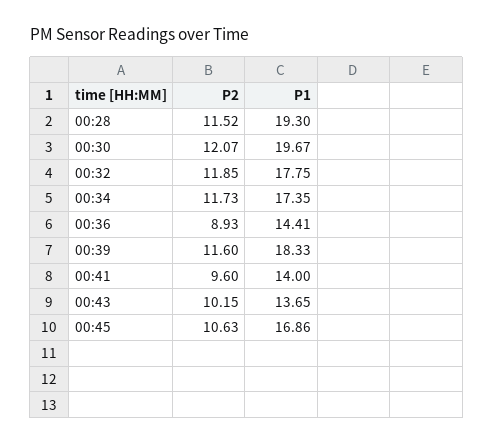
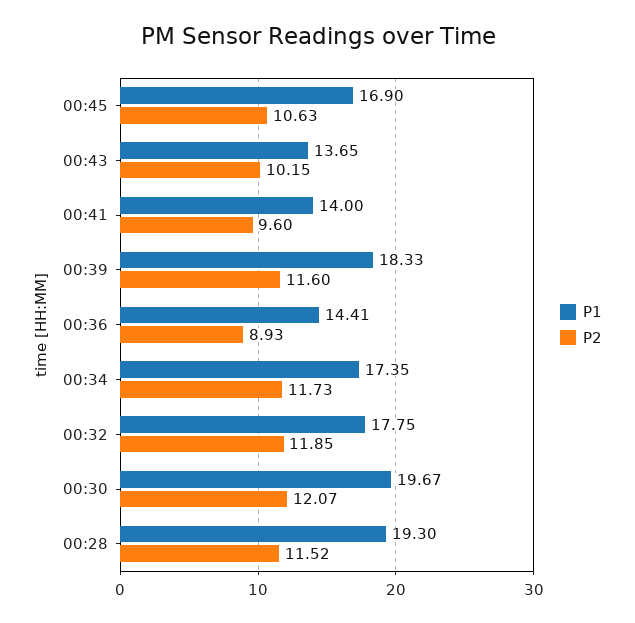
P1, 00:45: 16.86 -> 16.9

